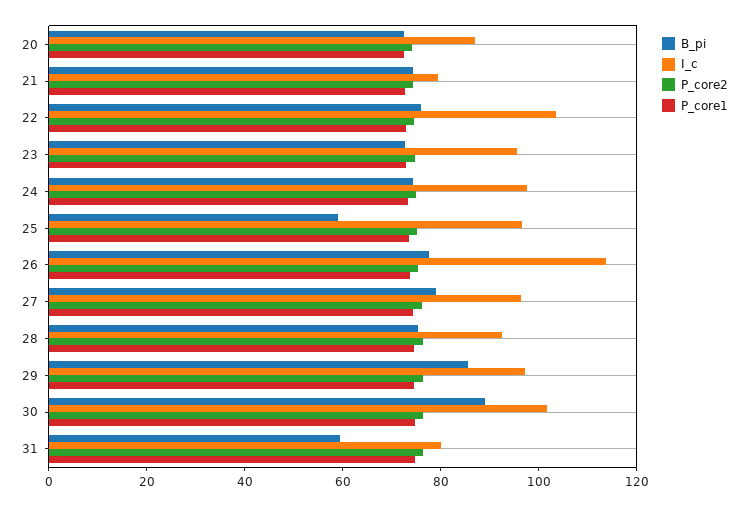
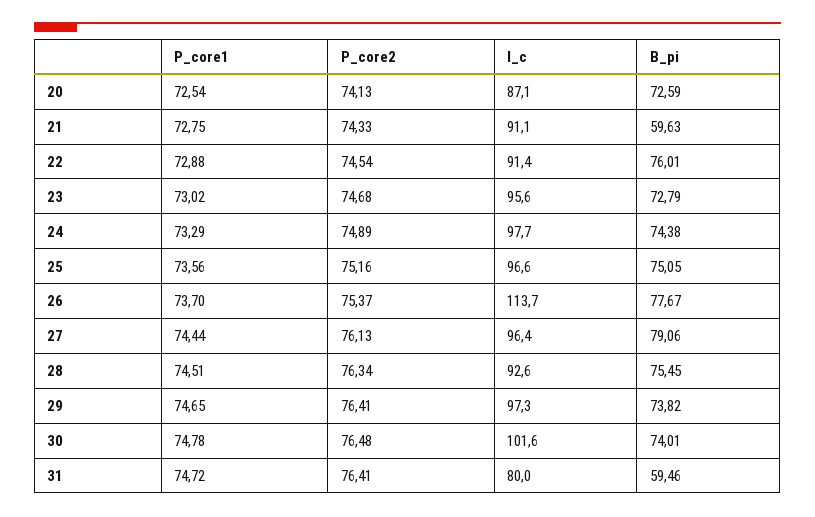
B_pi, 21: 75 -> 59.63
I_c, 21: 80 -> 91.1
I_c, 22: 105 -> 91.4
B_pi, 25: 60 -> 75.05
B_pi, 29: 85 -> 73.82
B_pi, 30: 90 -> 74.01

